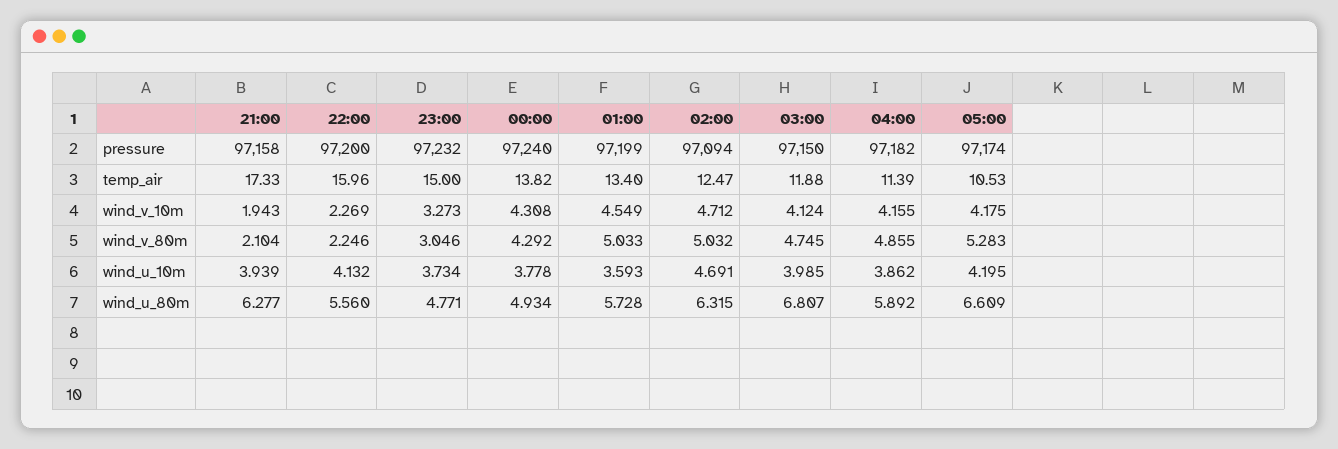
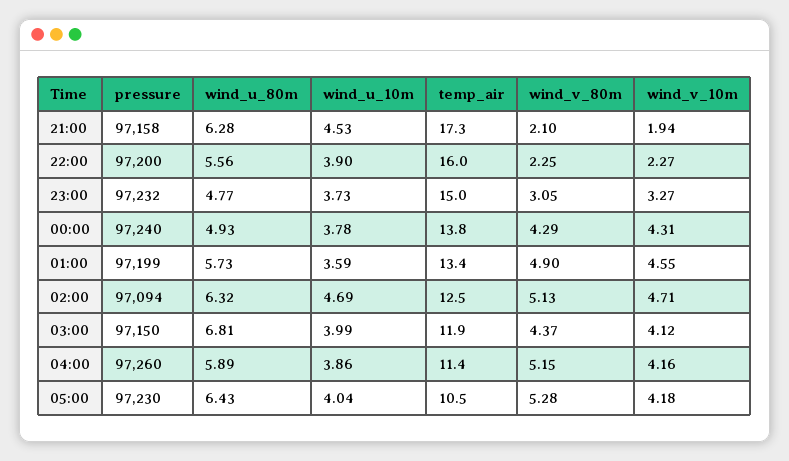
04:00, pressure: 97182 -> 97260
05:00, pressure: 97174 -> 97230
01:00, wind_v_80m: 5.033 -> 4.9
02:00, wind_v_80m: 5.032 -> 5.13
03:00, wind_v_80m: 4.745 -> 4.37
04:00, wind_v_80m: 4.855 -> 5.15
21:00, wind_u_10m: 3.939 -> 4.53
22:00, wind_u_10m: 4.132 -> 3.9
05:00, wind_u_10m: 4.195 -> 4.04
05:00, wind_u_80m: 6.609 -> 6.43

